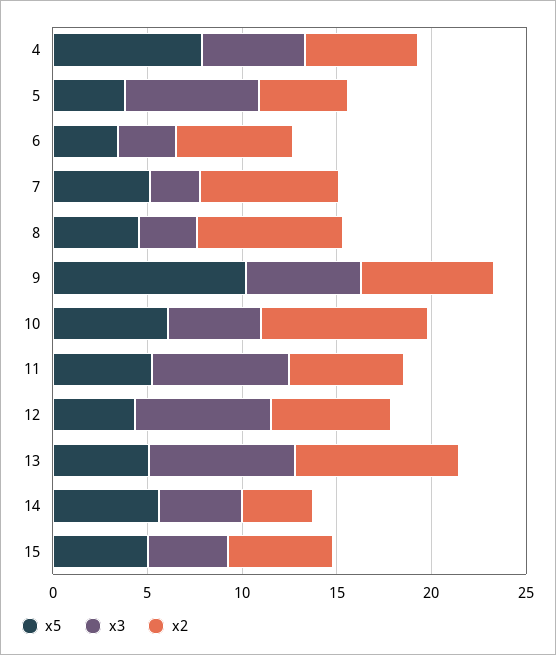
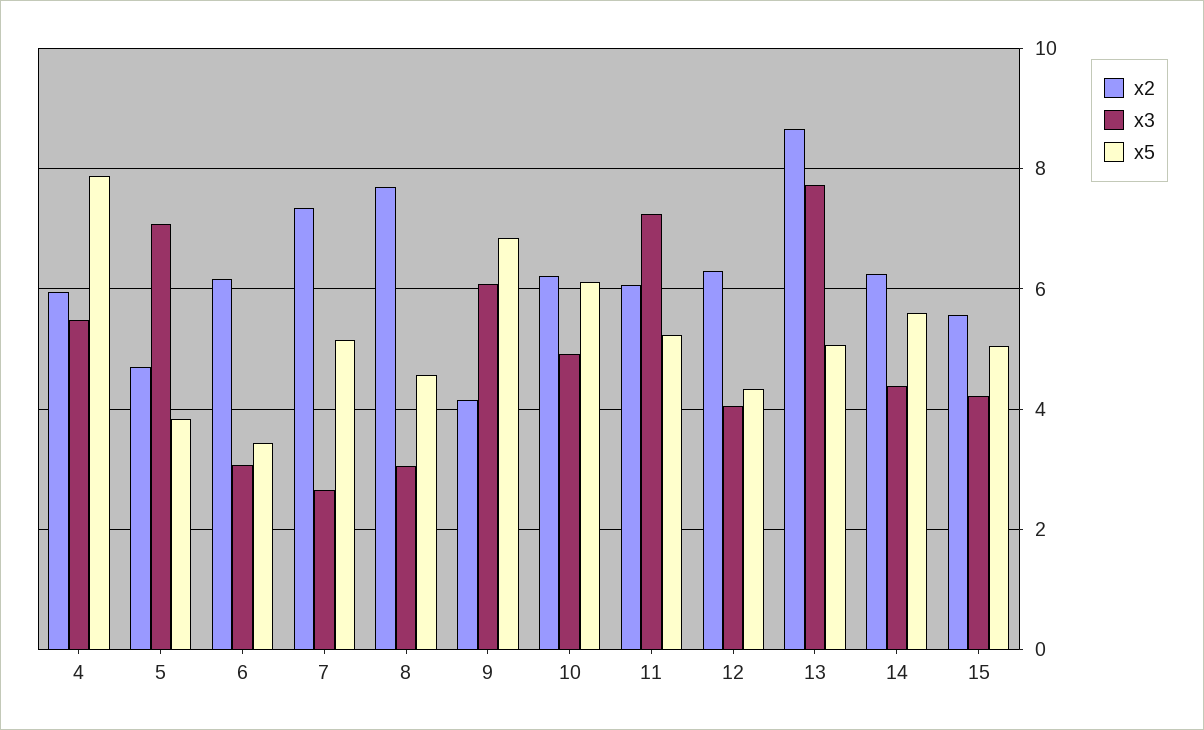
x5, 9: 10 -> 6.8
x2, 9: 7 -> 4.2
x2, 10: 9 -> 6.2
x3, 12: 7 -> 4
x2, 14: 4 -> 6.2

